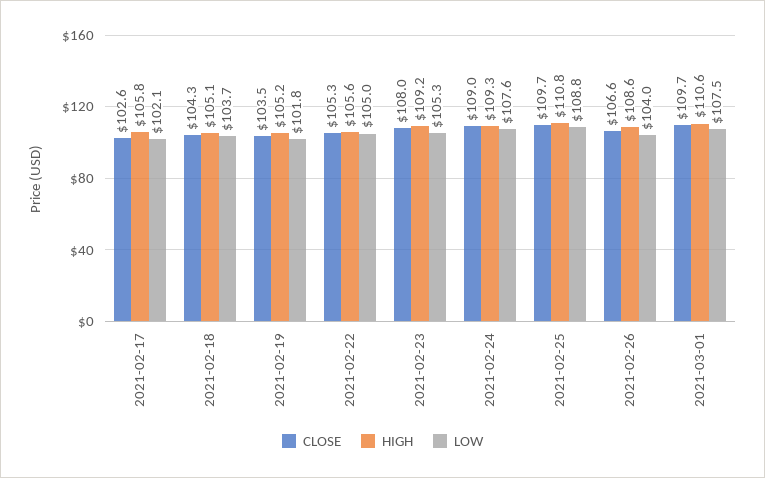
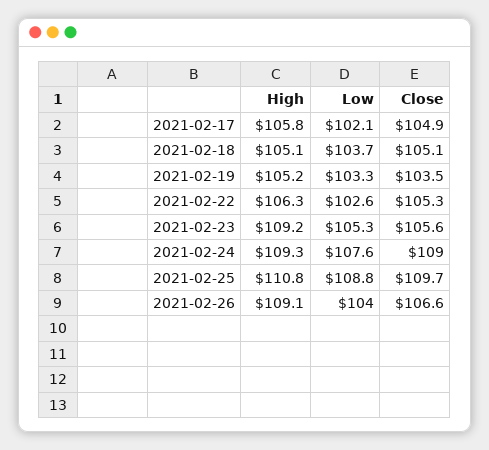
CLOSE, 2021-02-17: 102.6 -> 104.9
CLOSE, 2021-02-18: 104.3 -> 105.1
LOW, 2021-02-19: 101.8 -> 103.3
HIGH, 2021-02-22: 105.6 -> 106.3
LOW, 2021-02-22: 105 -> 102.6
CLOSE, 2021-02-23: 108 -> 105.6
HIGH, 2021-02-26: 108.6 -> 109.1
CLOSE, 2021-03-01: 109.7 -> none
HIGH, 2021-03-01: 110.6 -> none
LOW, 2021-03-01: 107.5 -> none

